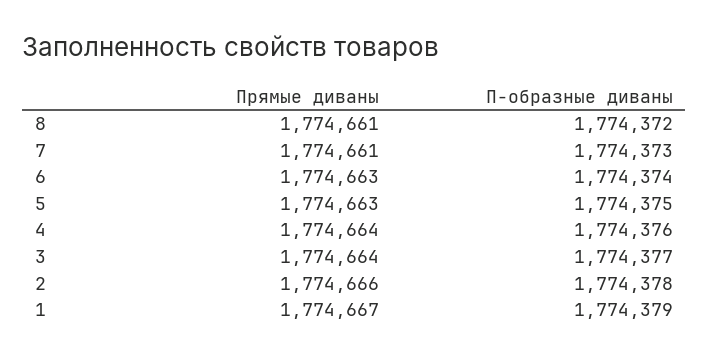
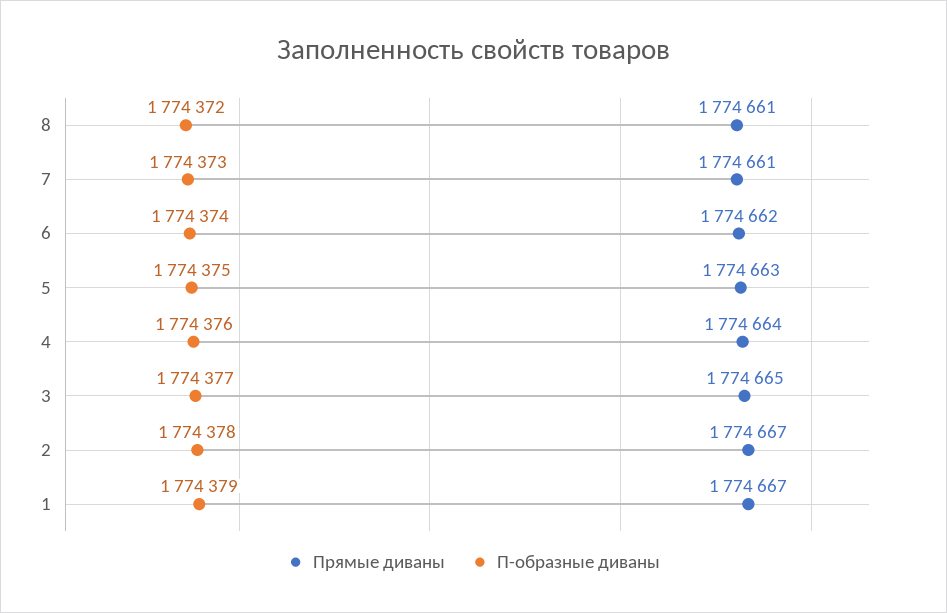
Прямые диваны, 6: 1774663 -> 1774662
Прямые диваны, 3: 1774664 -> 1774665
Прямые диваны, 2: 1774666 -> 1774667

